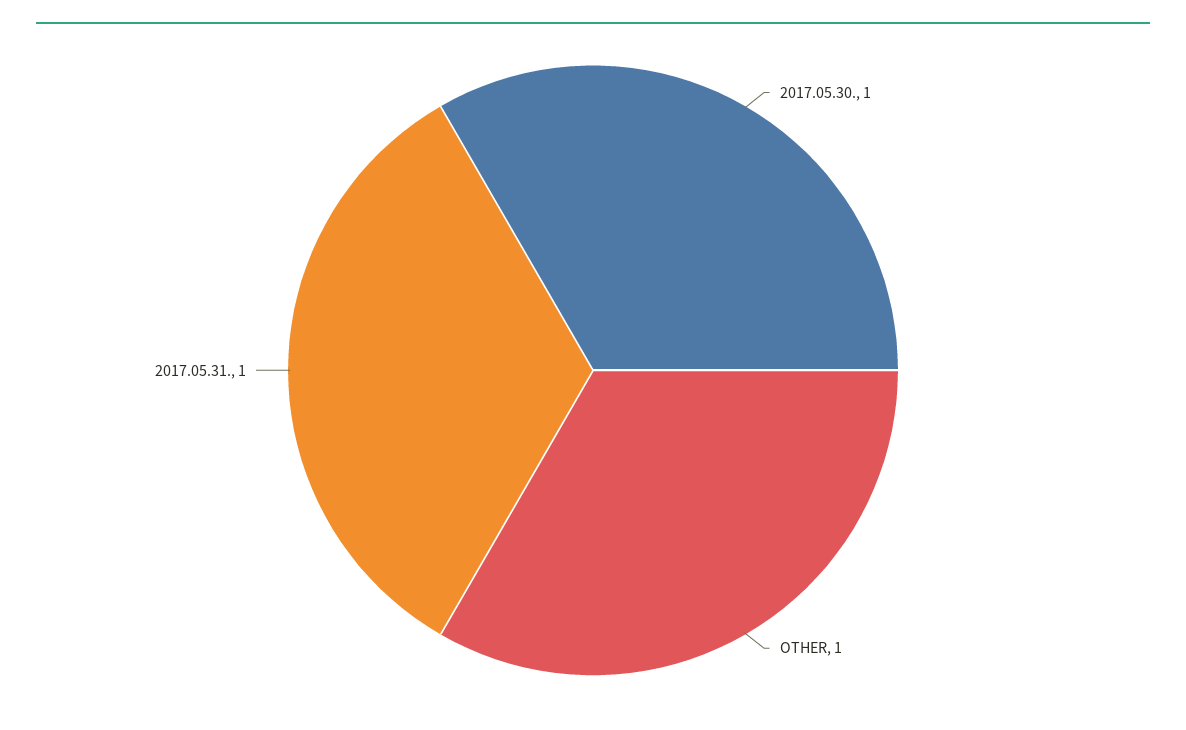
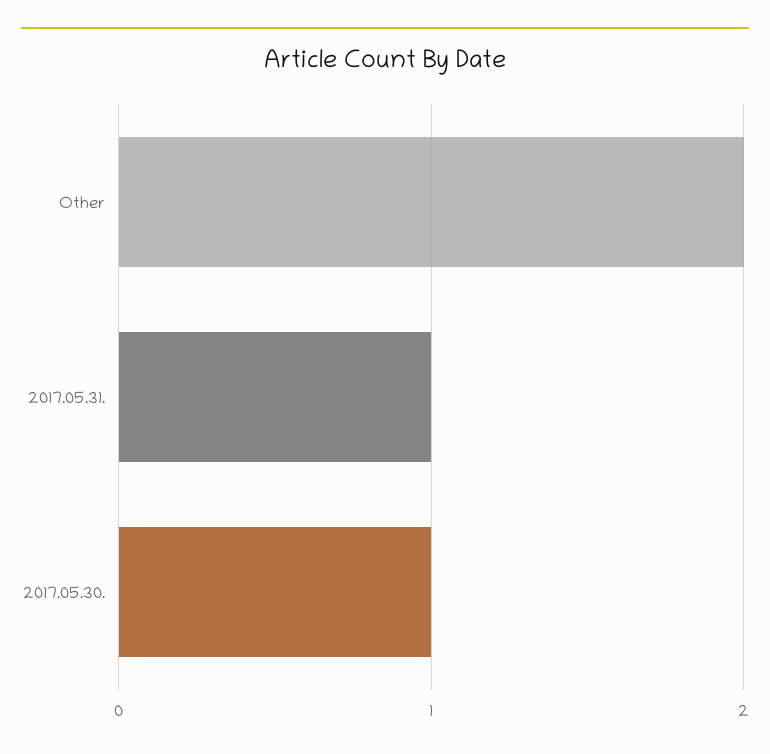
OTHER: 1 -> 2

